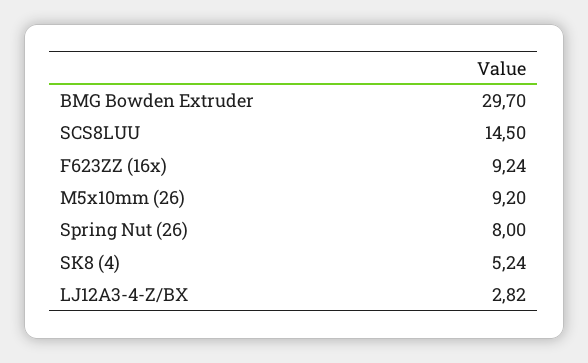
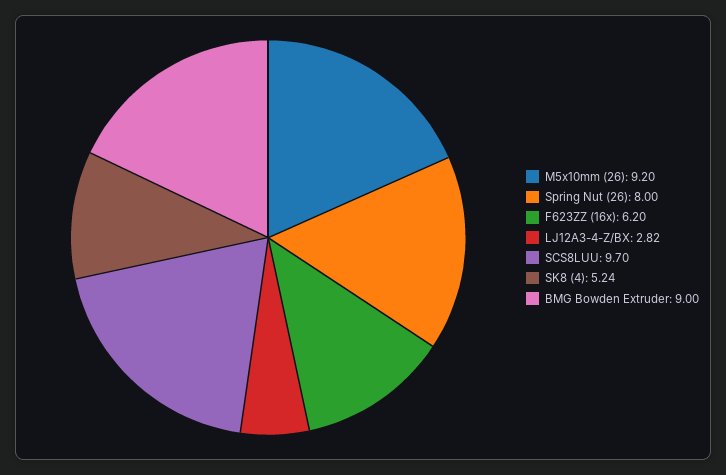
BMG Bowden Extruder: 29.7 -> 9
SCS8LUU: 14.5 -> 9.7
F623ZZ (16x): 9.24 -> 6.2

